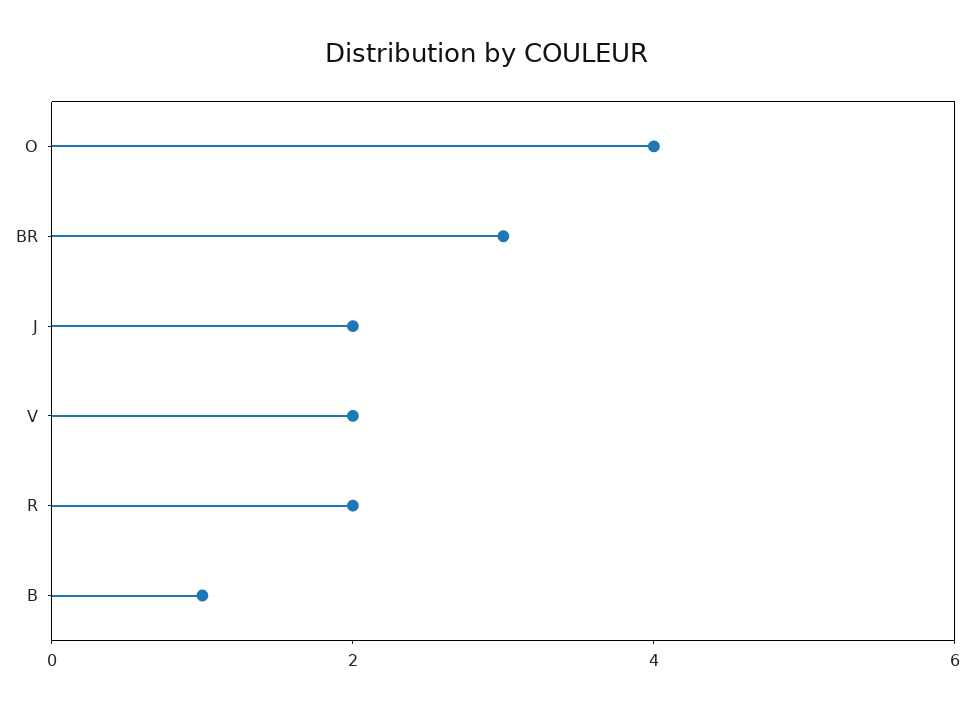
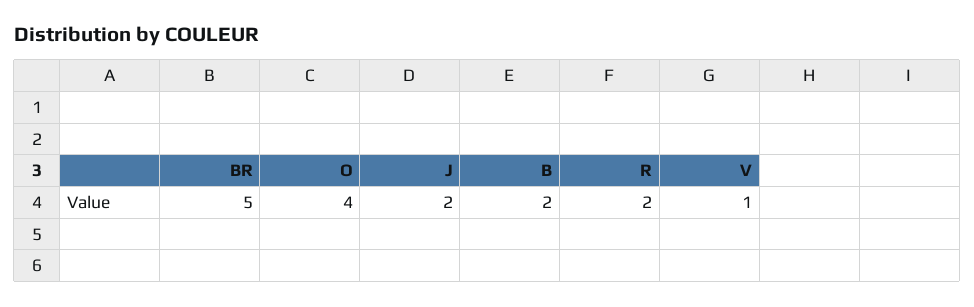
BR: 3 -> 5
V: 2 -> 1
B: 1 -> 2

